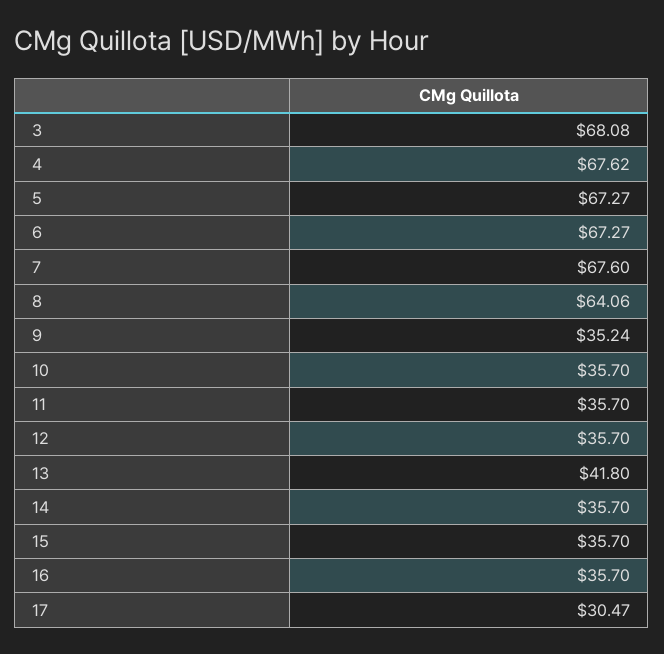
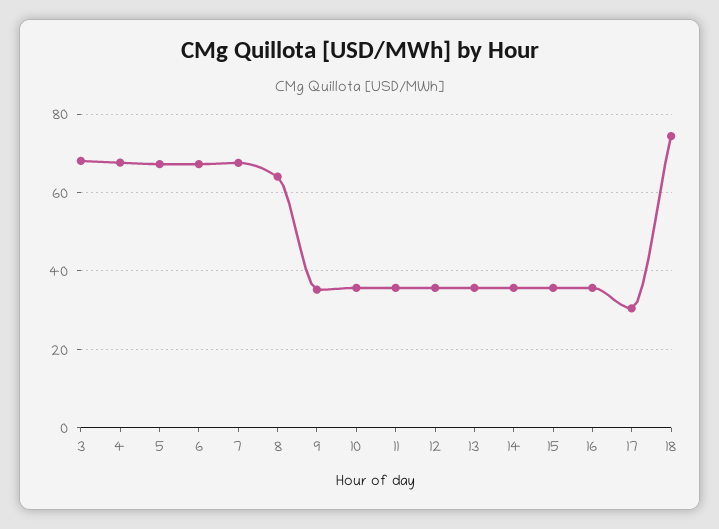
13: 41.8 -> 36
18: none -> 74

